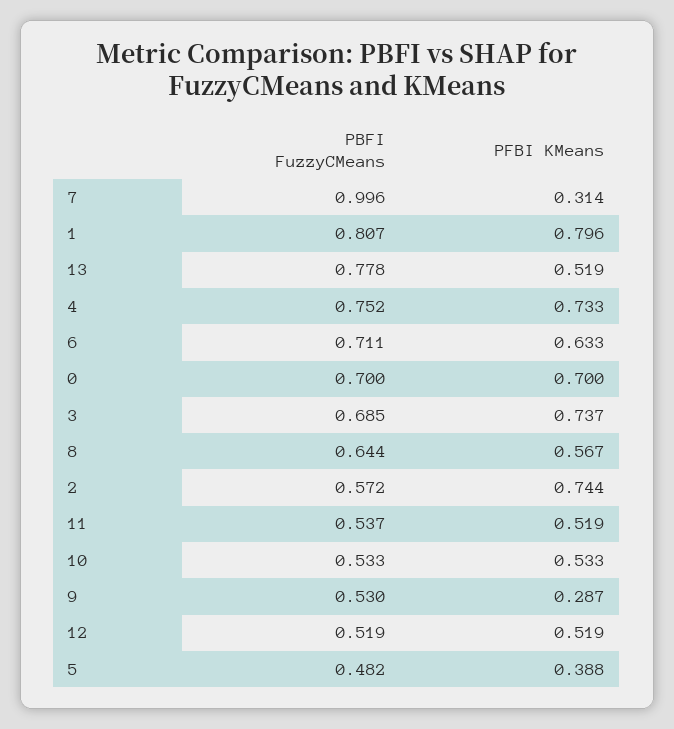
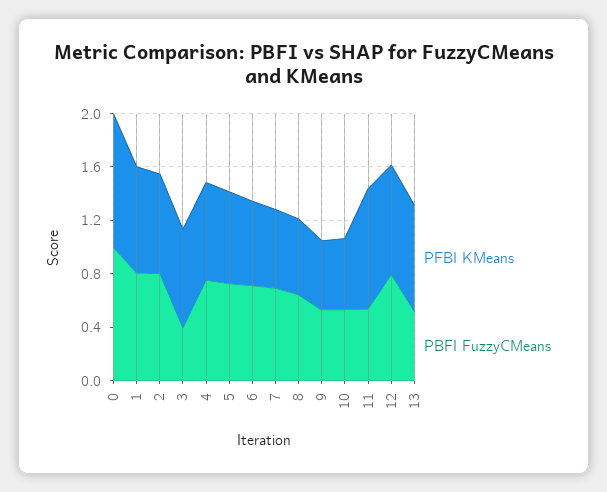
PBFI FuzzyCMeans, 7: 0.996 -> 0.7
PFBI KMeans, 7: 0.314 -> 0.6
PBFI FuzzyCMeans, 13: 0.778 -> 0.5
PFBI KMeans, 13: 0.519 -> 0.8
PBFI FuzzyCMeans, 0: 0.7 -> 1
PFBI KMeans, 0: 0.7 -> 1
PBFI FuzzyCMeans, 3: 0.685 -> 0.4
PBFI FuzzyCMeans, 2: 0.572 -> 0.8
PFBI KMeans, 11: 0.519 -> 0.9
PFBI KMeans, 9: 0.287 -> 0.5
PBFI FuzzyCMeans, 12: 0.519 -> 0.8
PFBI KMeans, 12: 0.519 -> 0.8
PBFI FuzzyCMeans, 5: 0.482 -> 0.7
PFBI KMeans, 5: 0.388 -> 0.7

